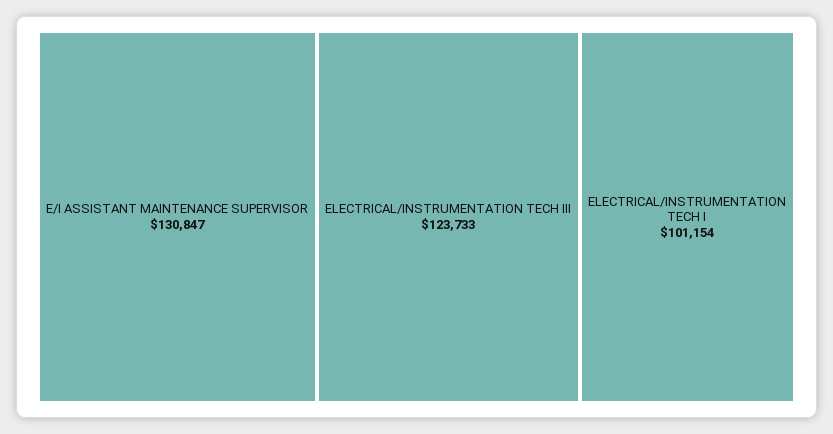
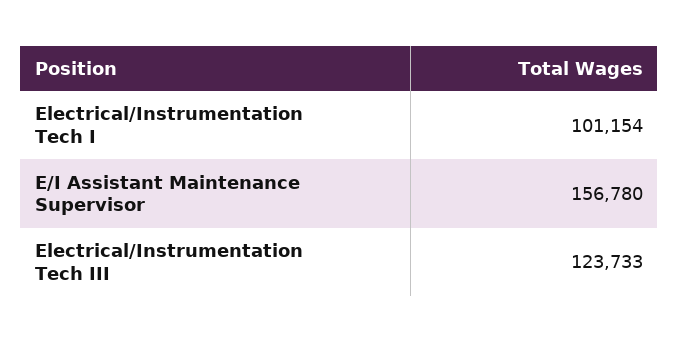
E/I ASSISTANT MAINTENANCE SUPERVISOR: 130847 -> 156780

